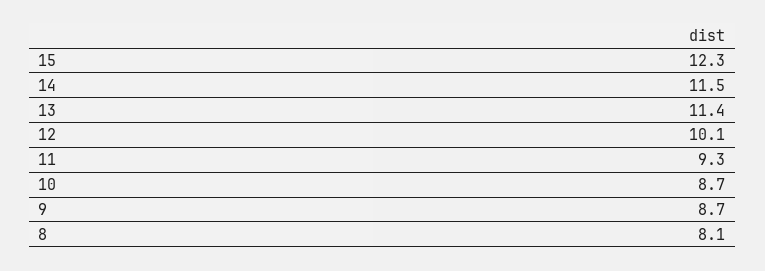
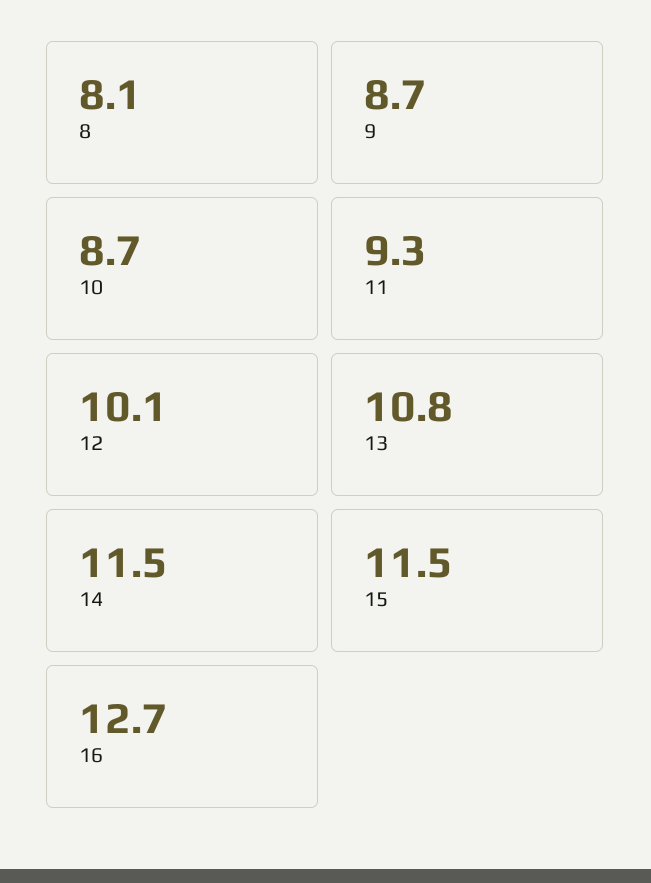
15: 12.3 -> 11.5
13: 11.4 -> 10.8
16: none -> 12.7

